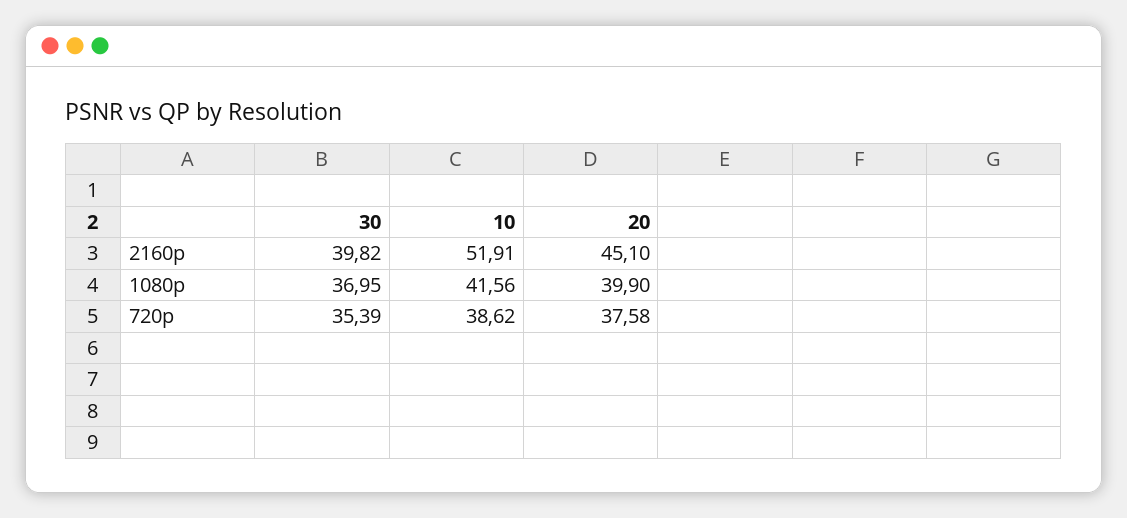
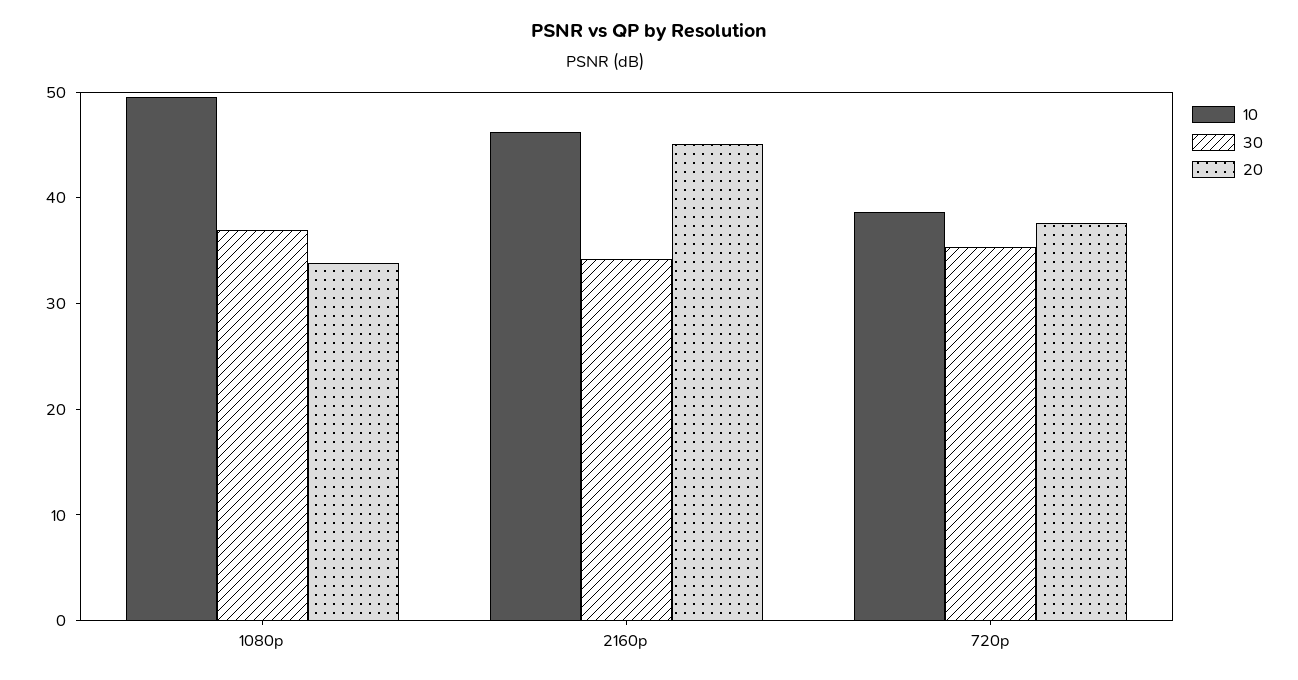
30, 2160p: 39.82 -> 34
10, 2160p: 51.91 -> 46
10, 1080p: 41.56 -> 50
20, 1080p: 39.9 -> 34

